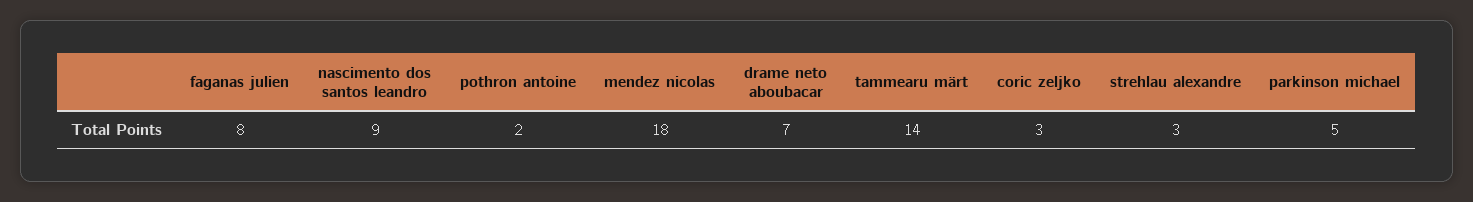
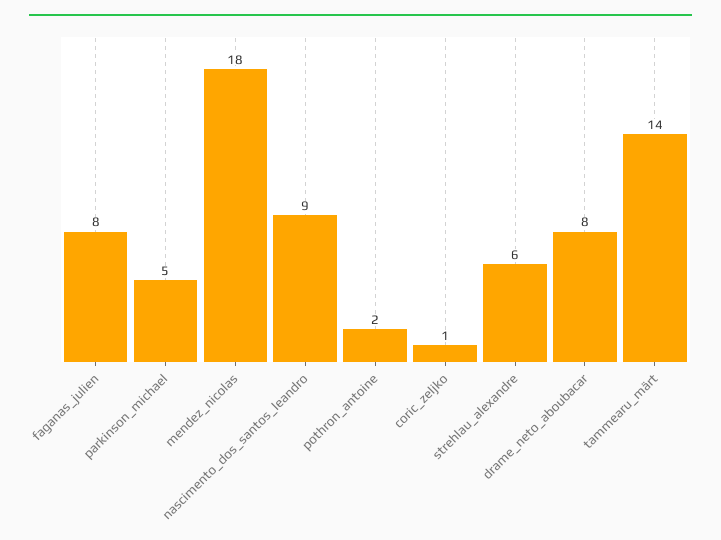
drame neto aboubacar: 7 -> 8
coric zeljko: 3 -> 1
strehlau alexandre: 3 -> 6

